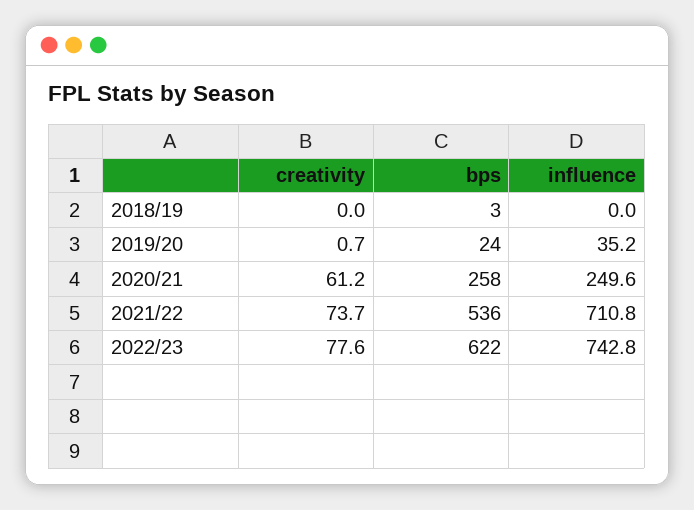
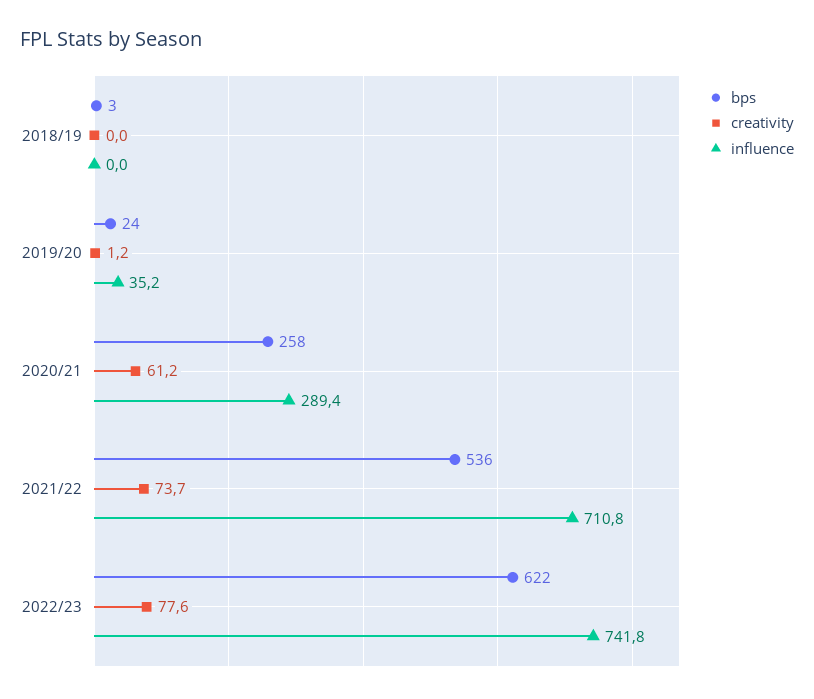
creativity, 2019/20: 0.7 -> 1.2
influence, 2020/21: 249.6 -> 289.4
influence, 2022/23: 742.8 -> 741.8

